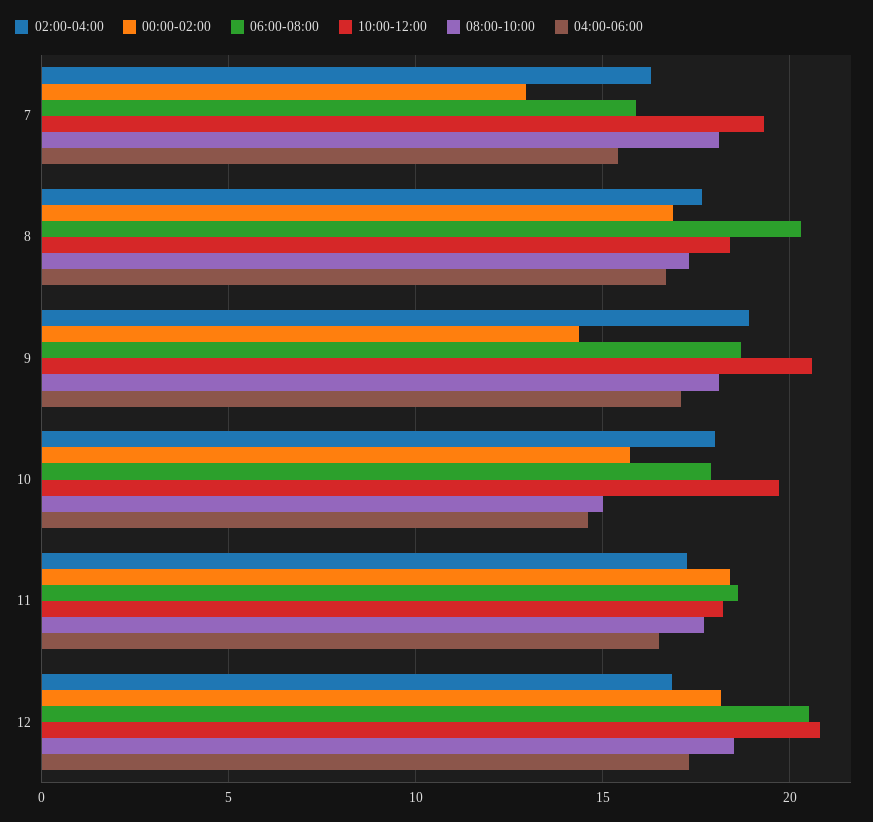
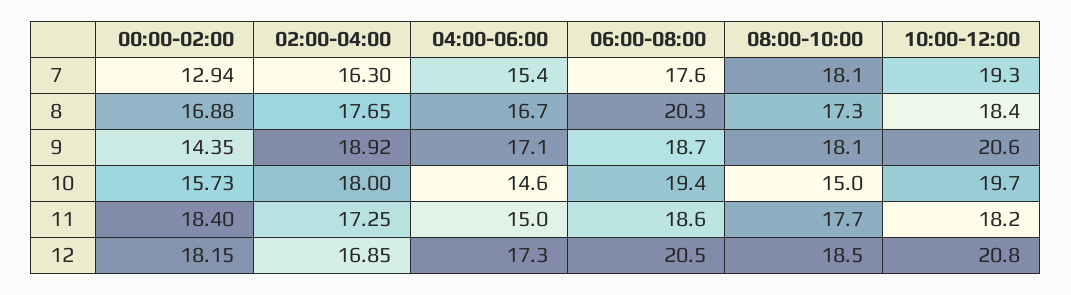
06:00-08:00, 7: 16 -> 17.6
06:00-08:00, 10: 18 -> 19.4
04:00-06:00, 11: 16.5 -> 15

